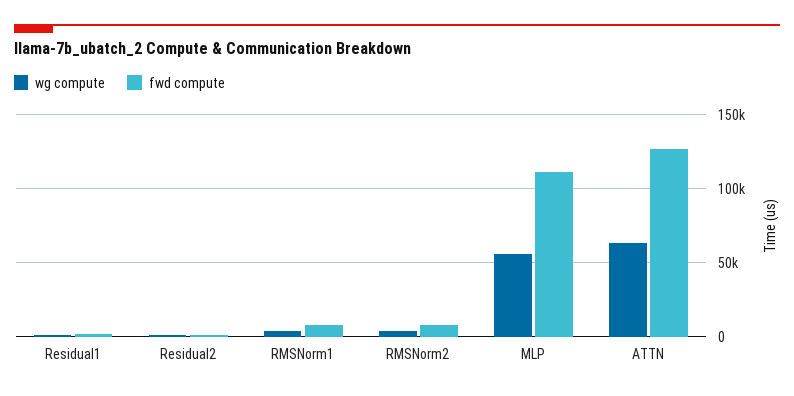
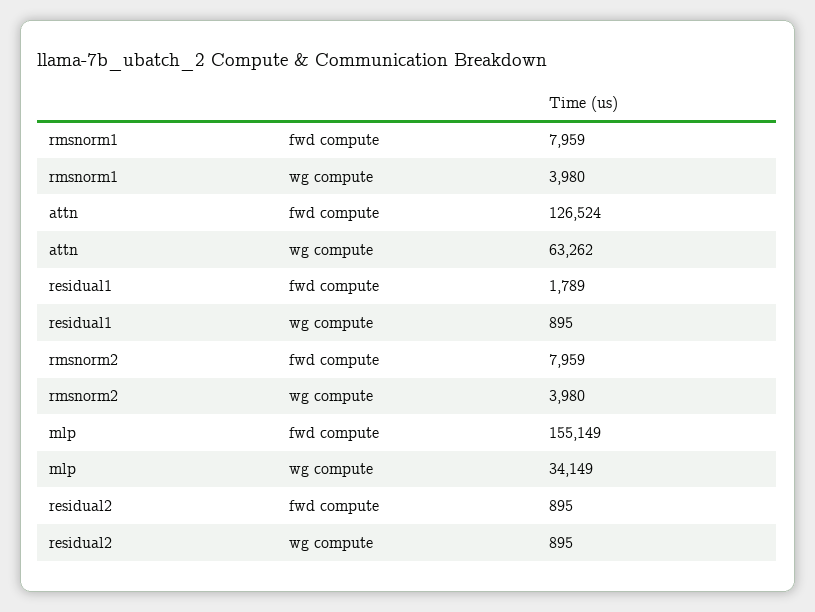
wg compute, MLP: 55000 -> 34149
fwd compute, MLP: 110000 -> 155149

